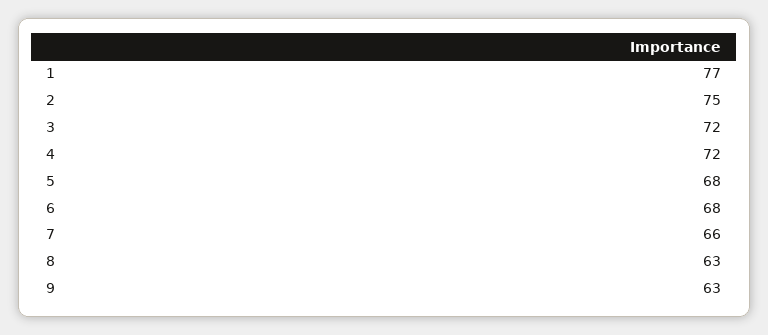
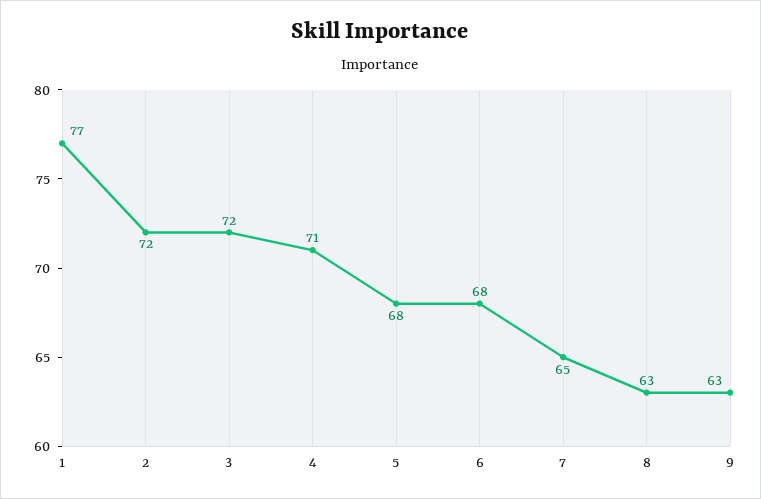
2: 75 -> 72
4: 72 -> 71
7: 66 -> 65

